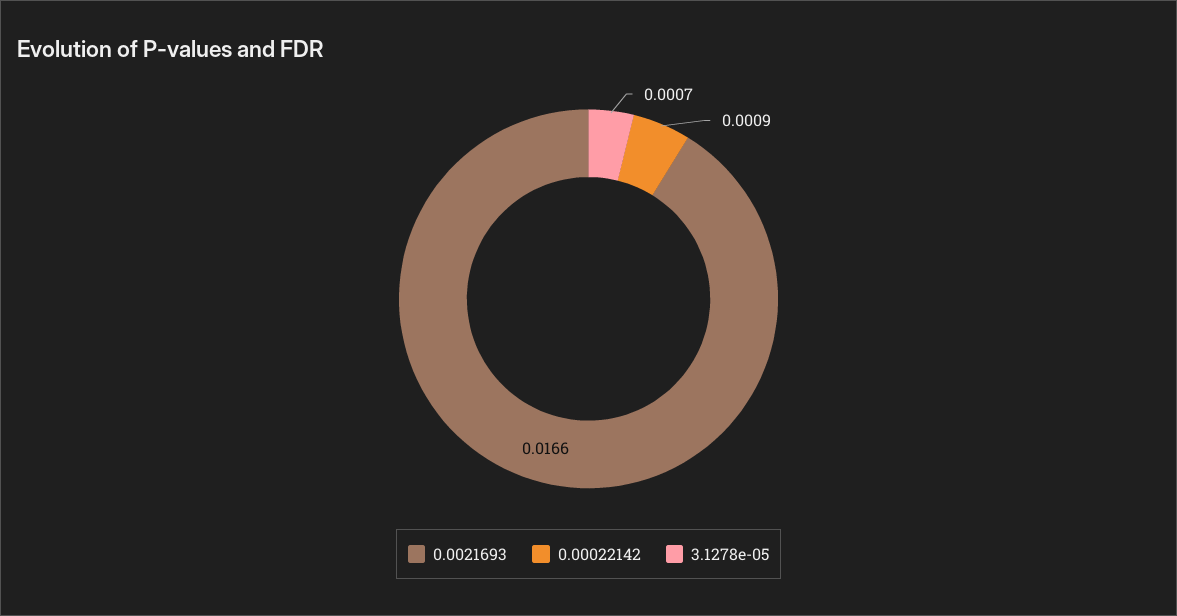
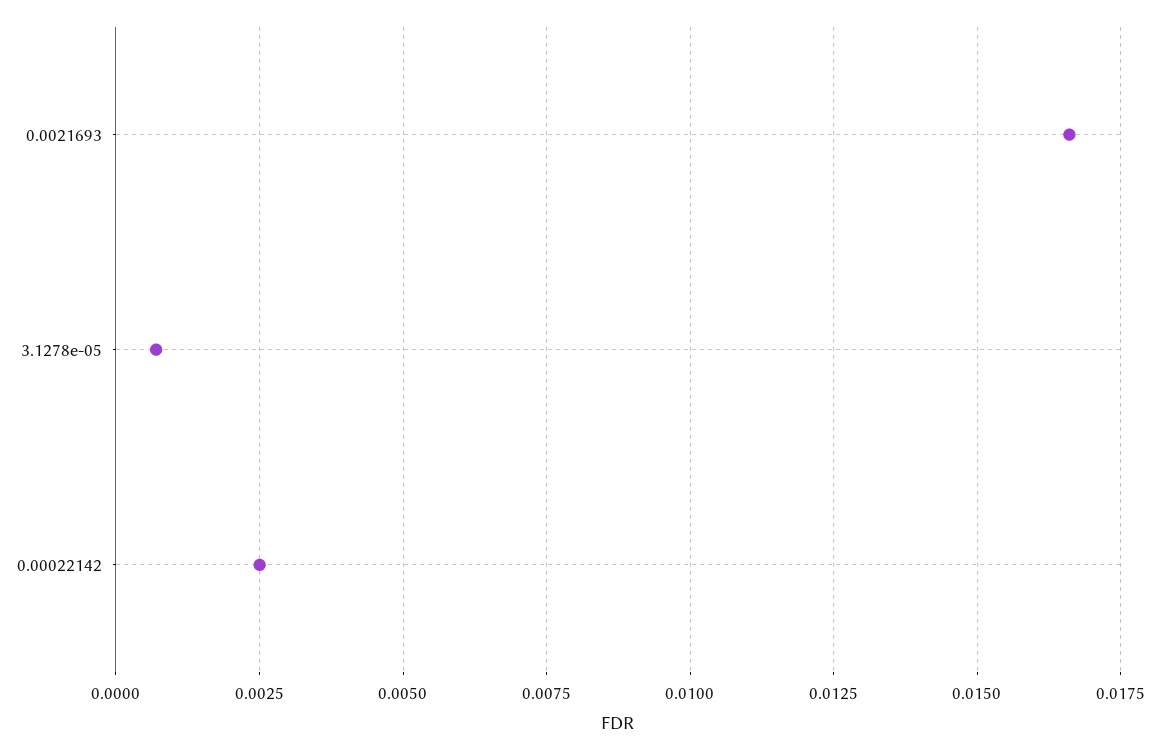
0.00022142: 0.0009 -> 0.0025

